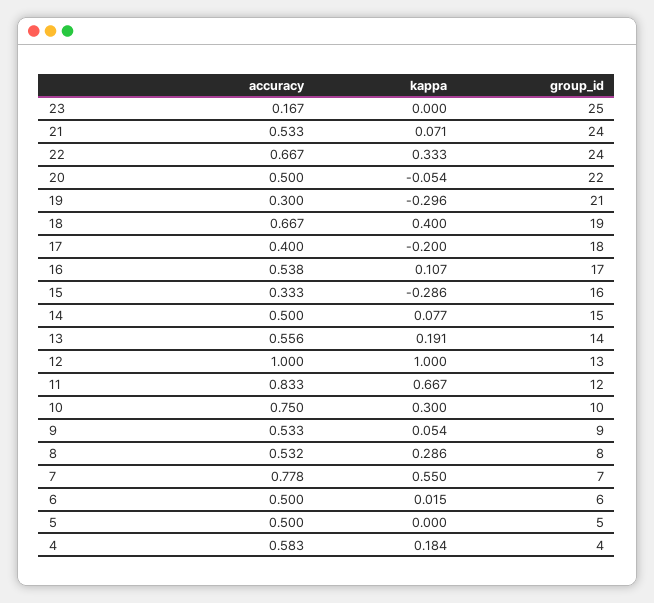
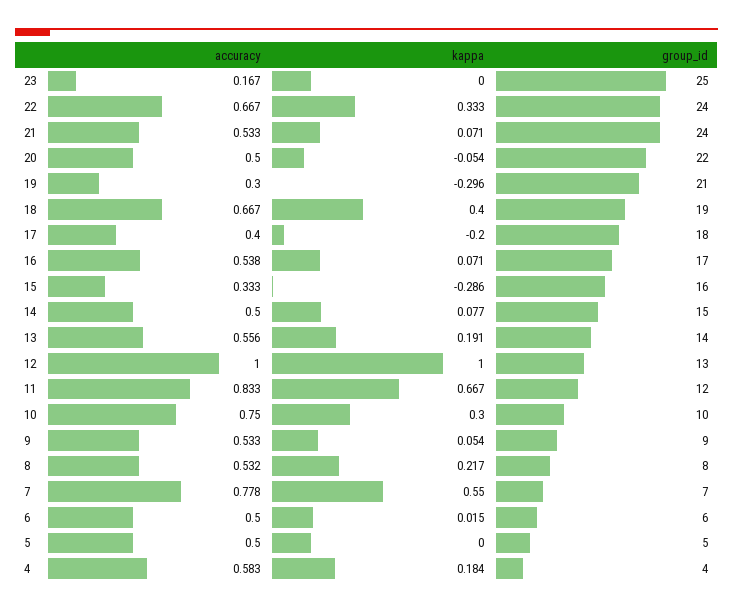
kappa, 16: 0.107 -> 0.071
kappa, 8: 0.286 -> 0.217

